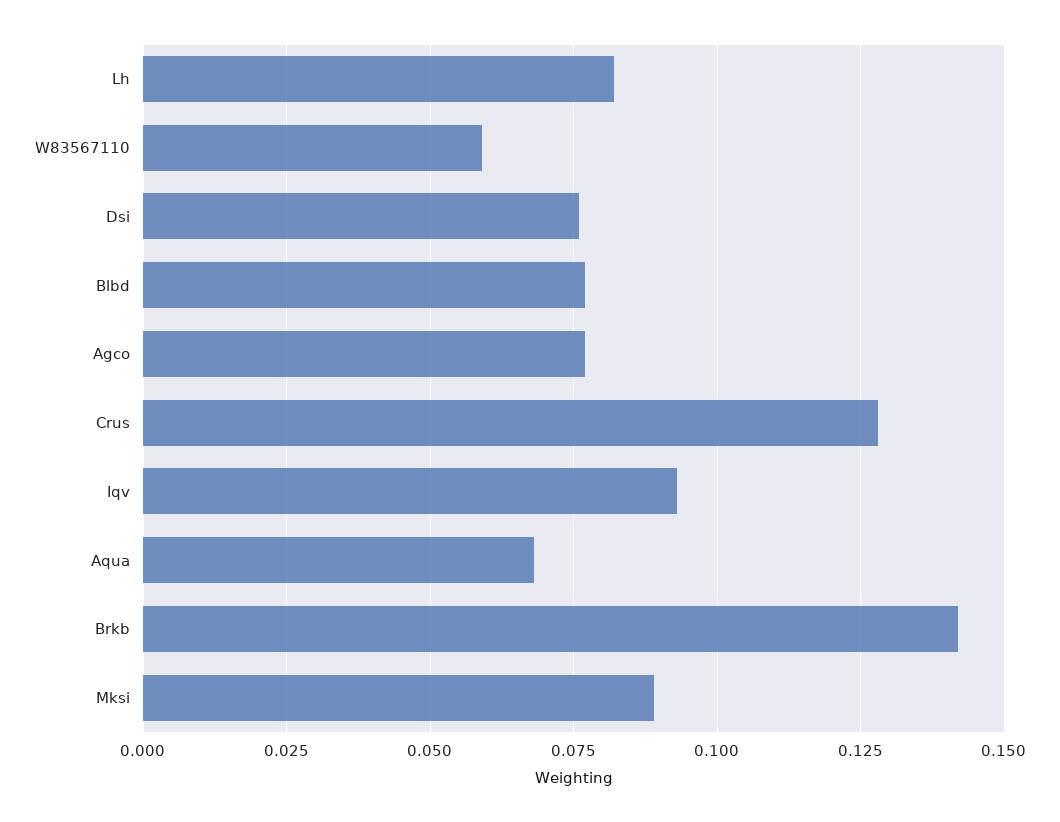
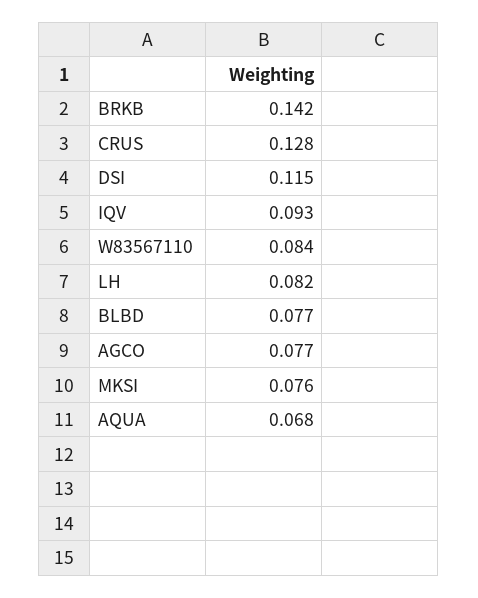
W83567110: 0.06 -> 0.084
Dsi: 0.075 -> 0.115
Mksi: 0.09 -> 0.076

